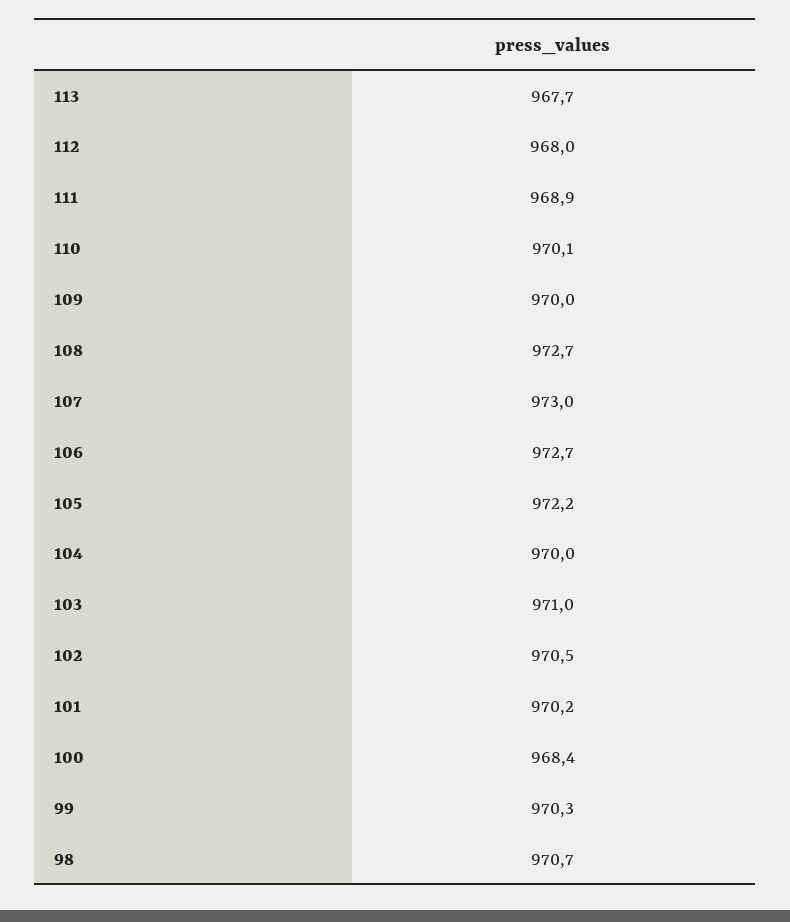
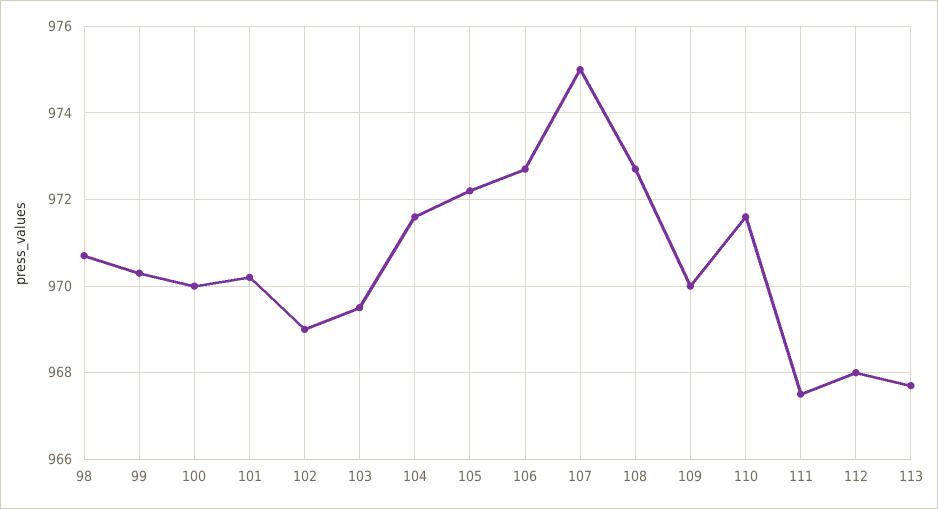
111: 968.9 -> 967.5
110: 970.1 -> 971.5
107: 973 -> 975
104: 970 -> 971.5
103: 971 -> 969.5
102: 970.5 -> 969
100: 968.4 -> 970

